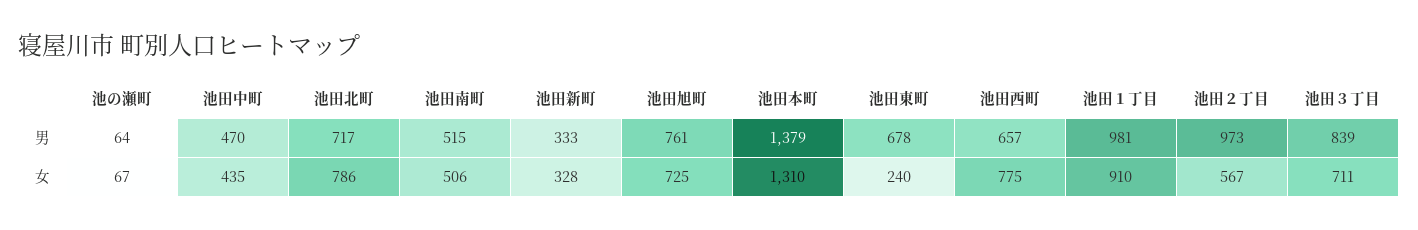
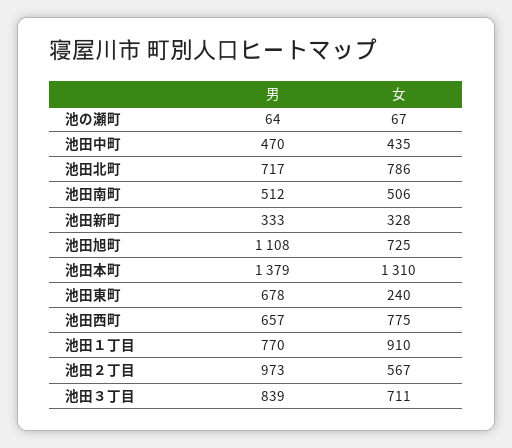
池田南町, 男: 515 -> 512
池田旭町, 男: 761 -> 1108
池田１丁目, 男: 981 -> 770

